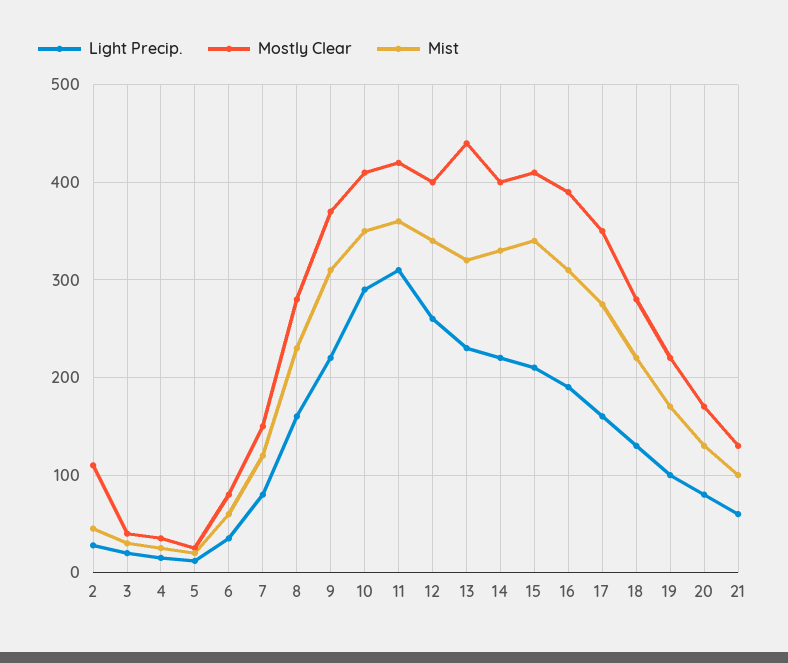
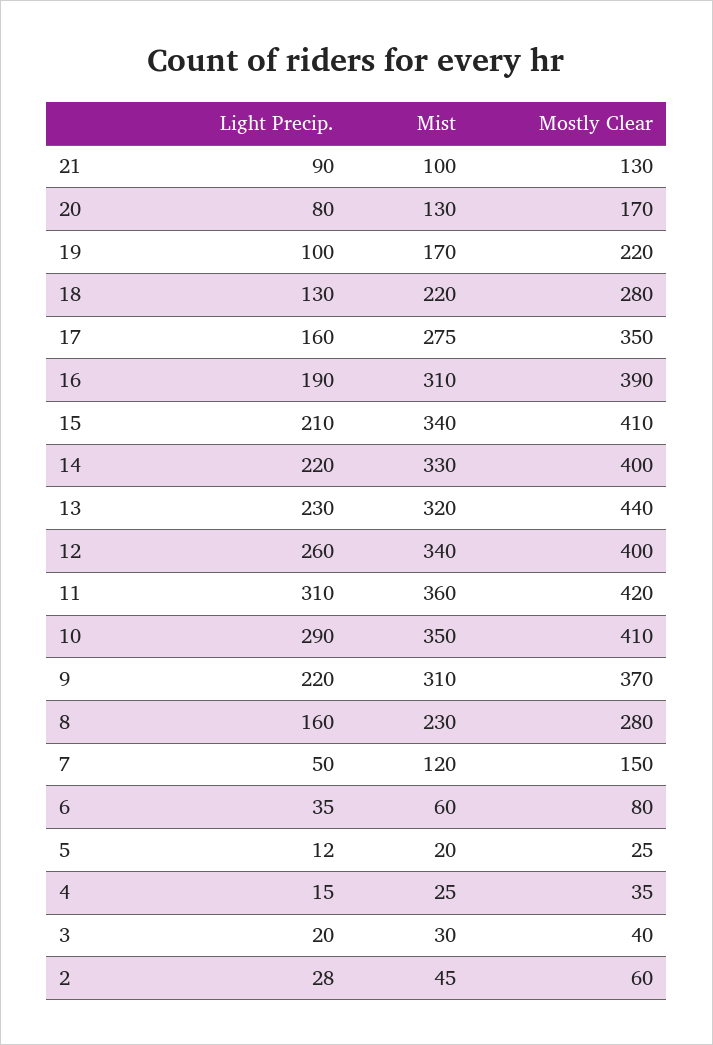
Mostly Clear, 2: 110 -> 60
Light Precip., 7: 80 -> 50
Light Precip., 21: 60 -> 90

